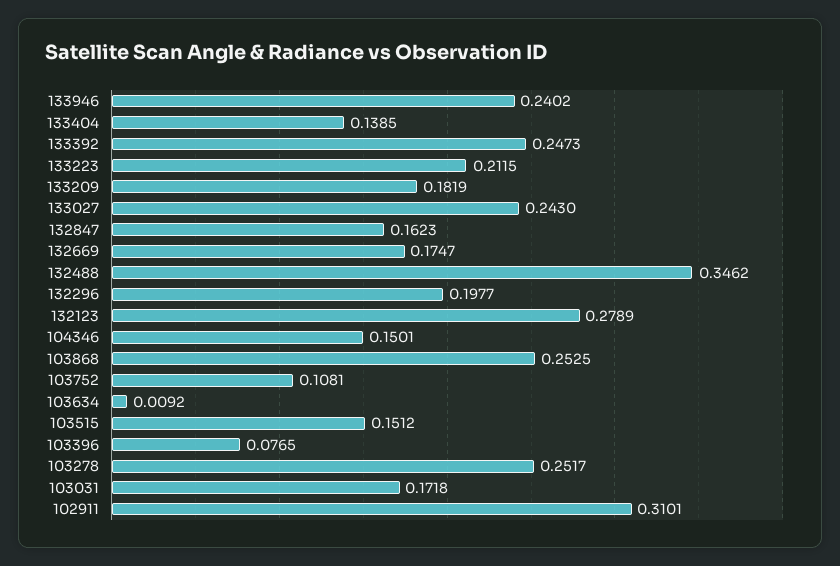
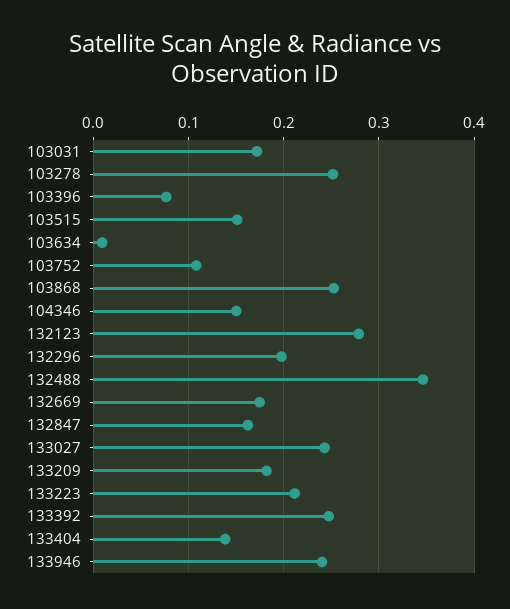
102911: 0.3101 -> none

